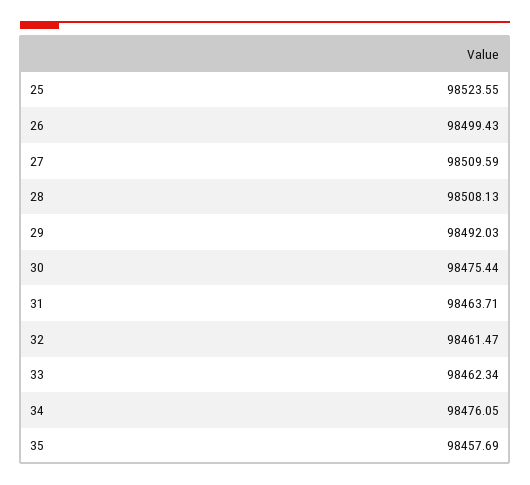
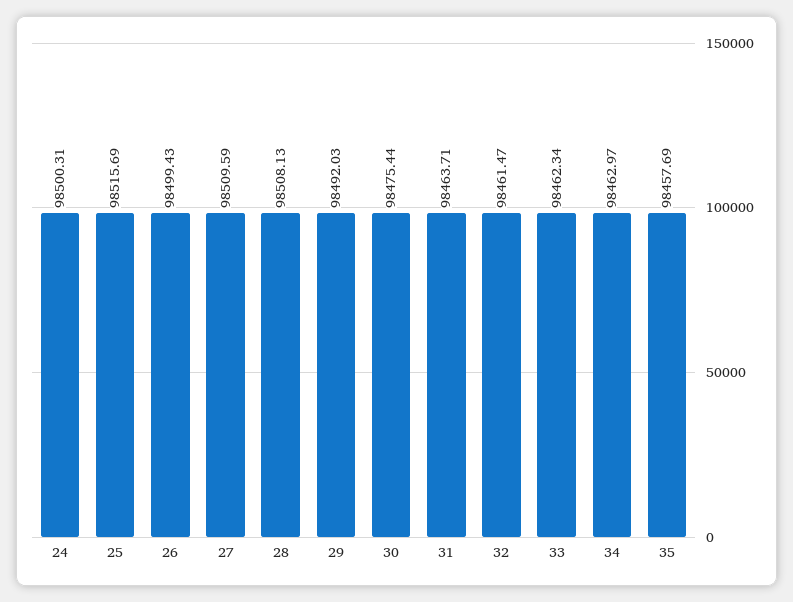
25: 98523.55 -> 98515.69
34: 98476.05 -> 98462.97
24: none -> 98500.31

